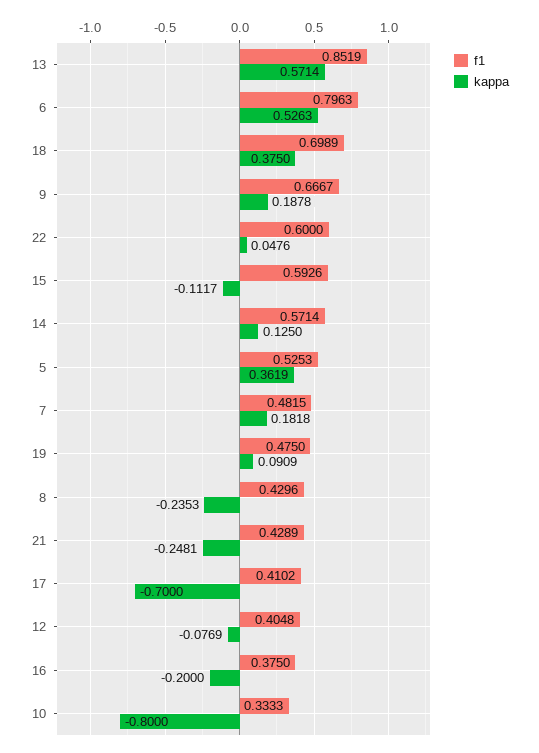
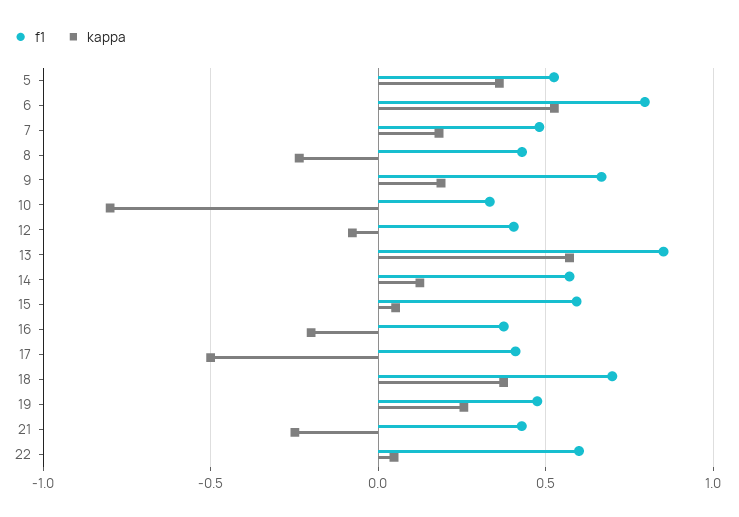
kappa, 15: -0.1117 -> 0.05
kappa, 19: 0.0909 -> 0.25
kappa, 17: -0.7 -> -0.5

